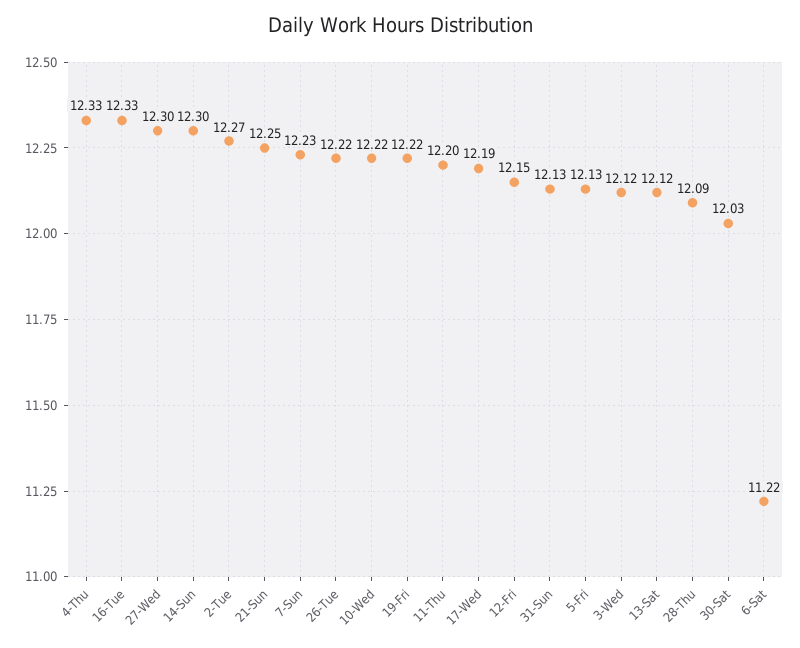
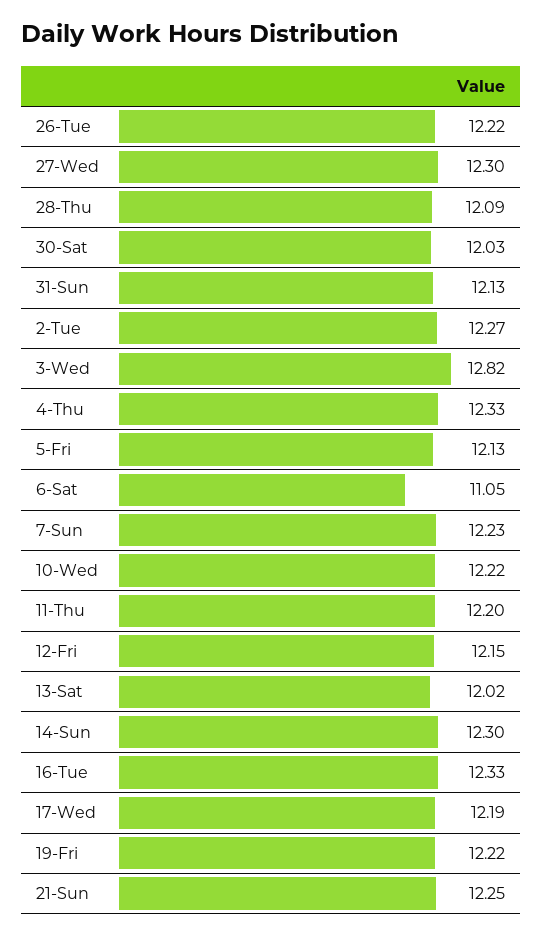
3-Wed: 12.12 -> 12.82
13-Sat: 12.12 -> 12.02
6-Sat: 11.22 -> 11.05

